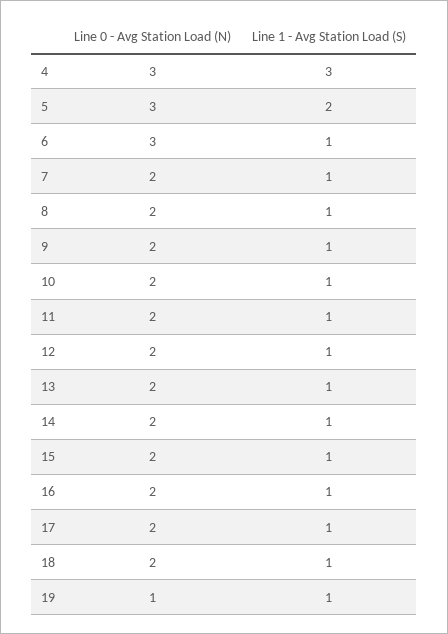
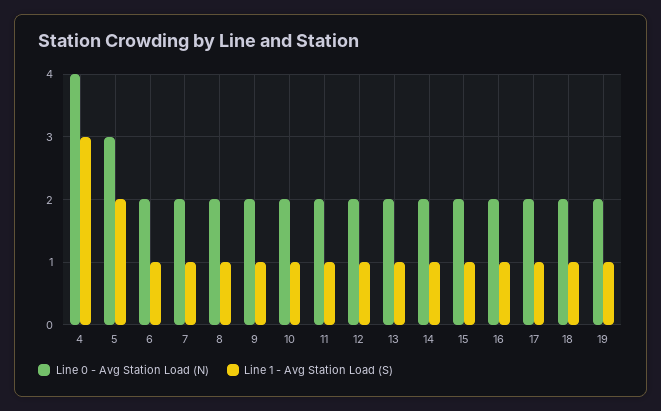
Line 0 - Avg Station Load (N), 4: 3 -> 4
Line 0 - Avg Station Load (N), 6: 3 -> 2
Line 0 - Avg Station Load (N), 19: 1 -> 2

